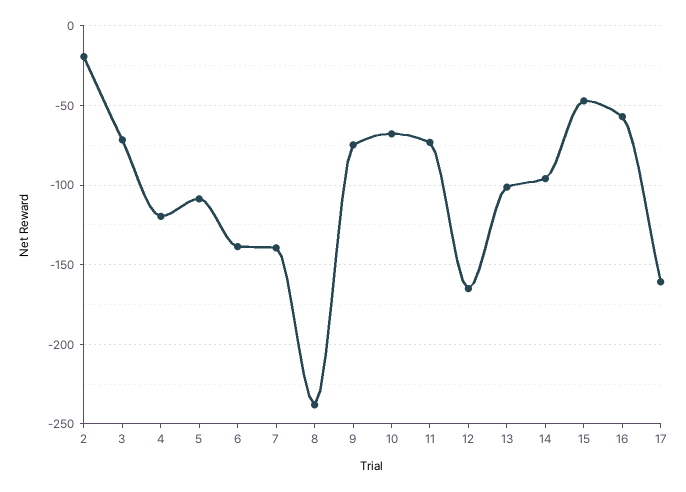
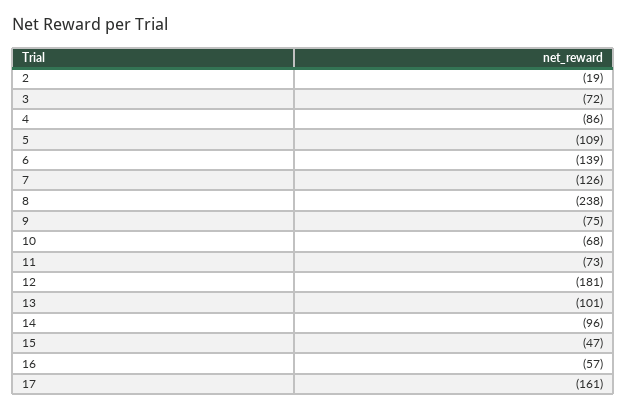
4: -120 -> -86
7: -140 -> -126
12: -165 -> -181

